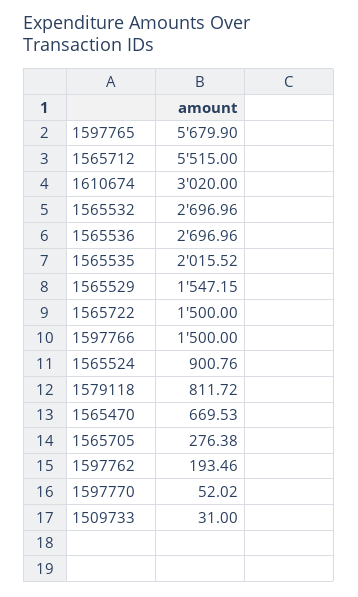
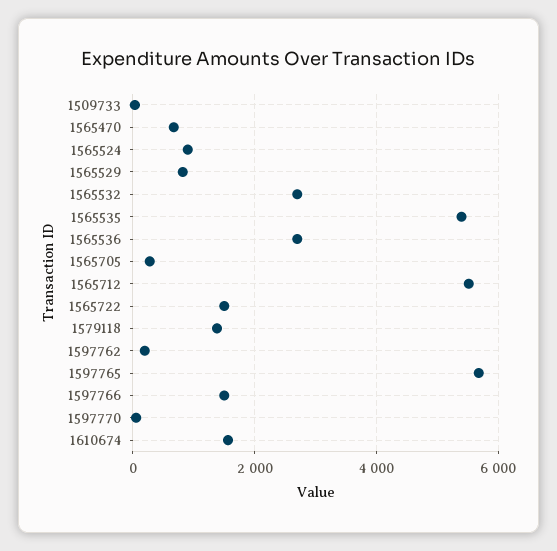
1610674: 3020 -> 1600
1565535: 2015.52 -> 5400
1565529: 1547.15 -> 800
1579118: 811.72 -> 1400

